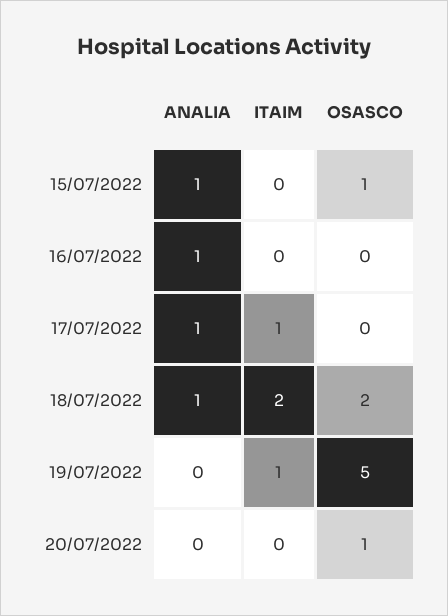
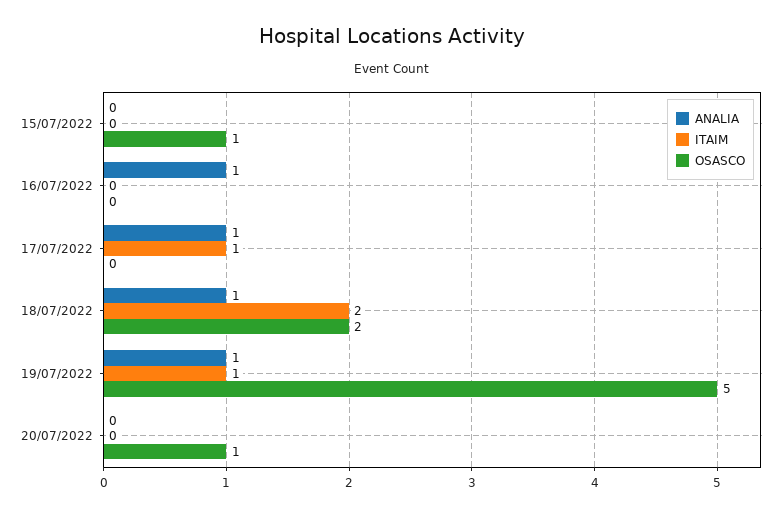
ANALIA, 15/07/2022: 1 -> 0
ANALIA, 19/07/2022: 0 -> 1

